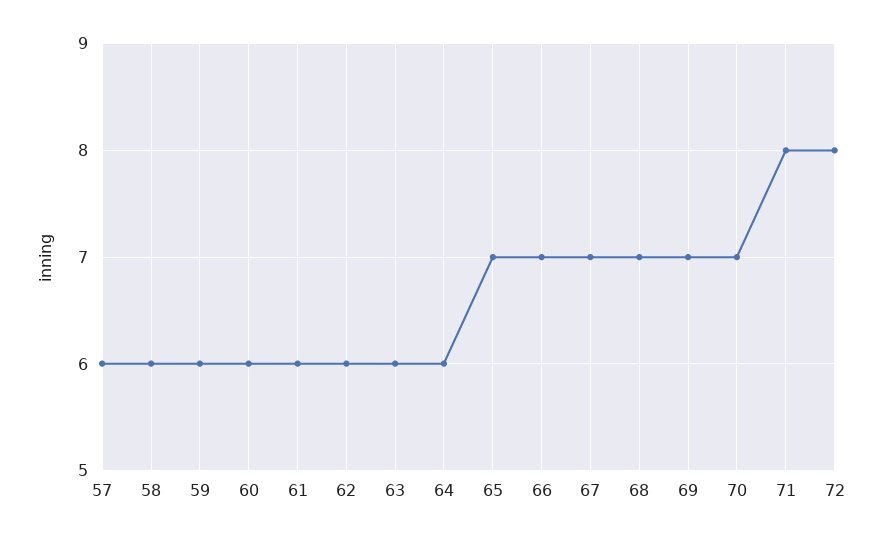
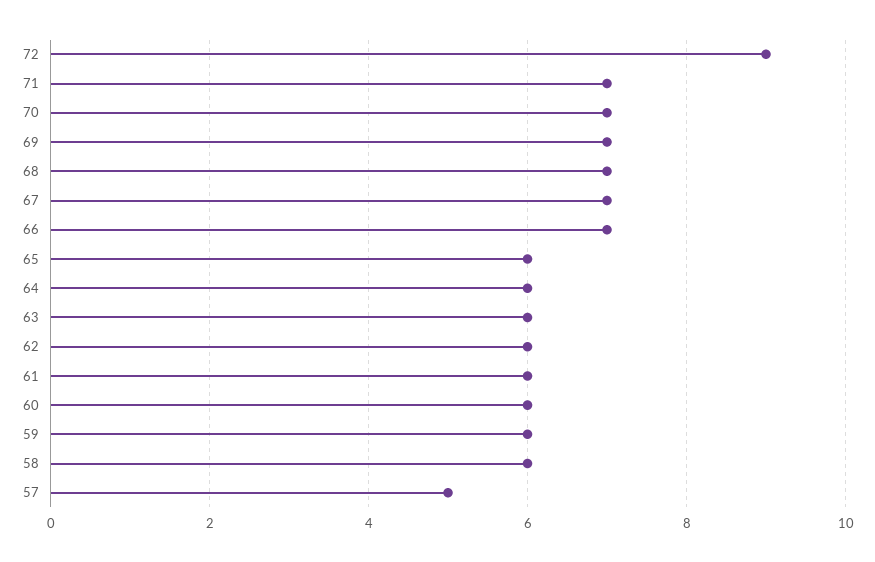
57: 6 -> 5
65: 7 -> 6
71: 8 -> 7
72: 8 -> 9

